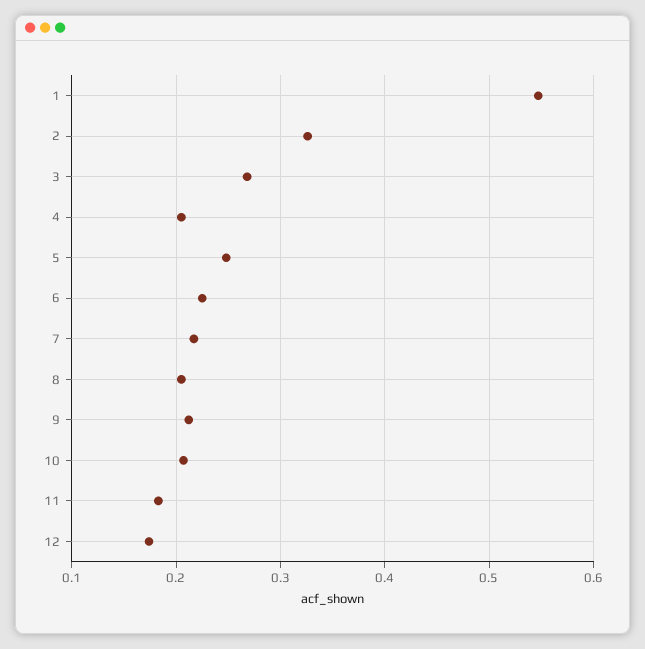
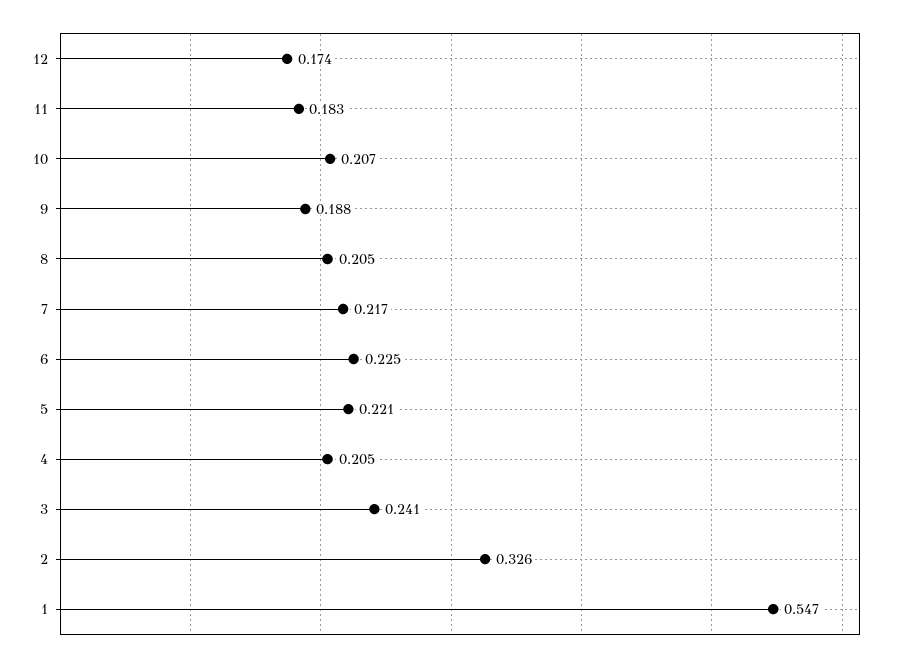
3: 0.27 -> 0.241
5: 0.25 -> 0.221
9: 0.21 -> 0.188

